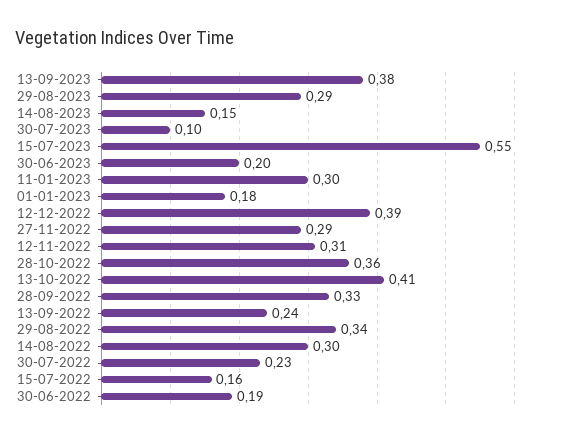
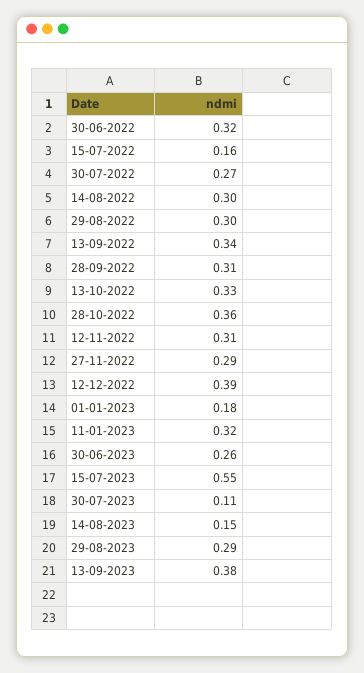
30-07-2023: 0.1 -> 0.11
30-06-2023: 0.2 -> 0.26
11-01-2023: 0.3 -> 0.32
13-10-2022: 0.41 -> 0.33
28-09-2022: 0.33 -> 0.31
13-09-2022: 0.24 -> 0.34
29-08-2022: 0.34 -> 0.3
30-07-2022: 0.23 -> 0.27
30-06-2022: 0.19 -> 0.32

